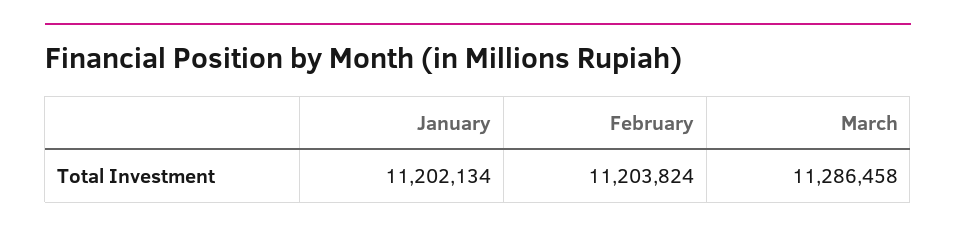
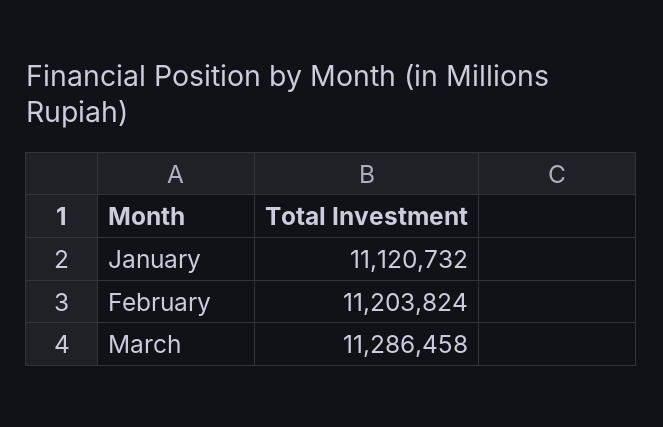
January: 11202134 -> 11120732

